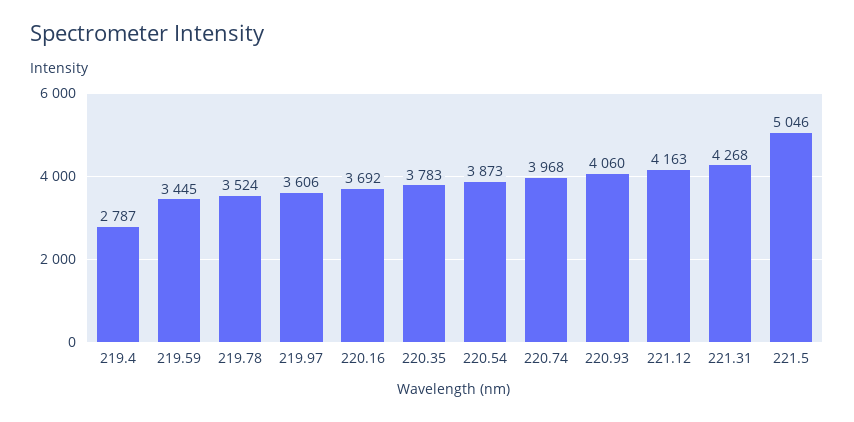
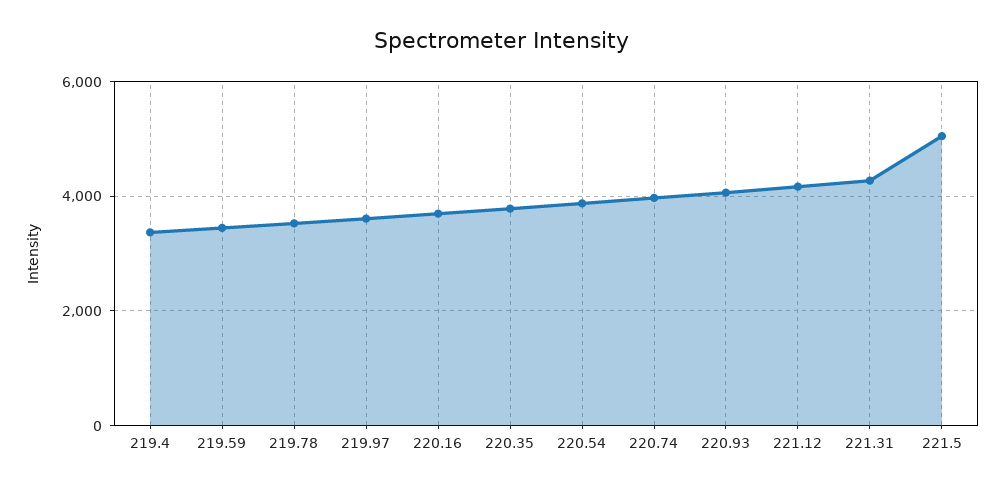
219.4: 2787 -> 3400

